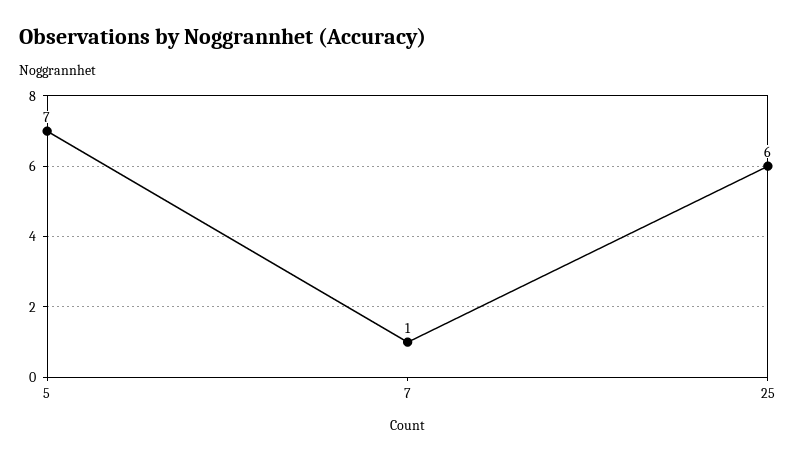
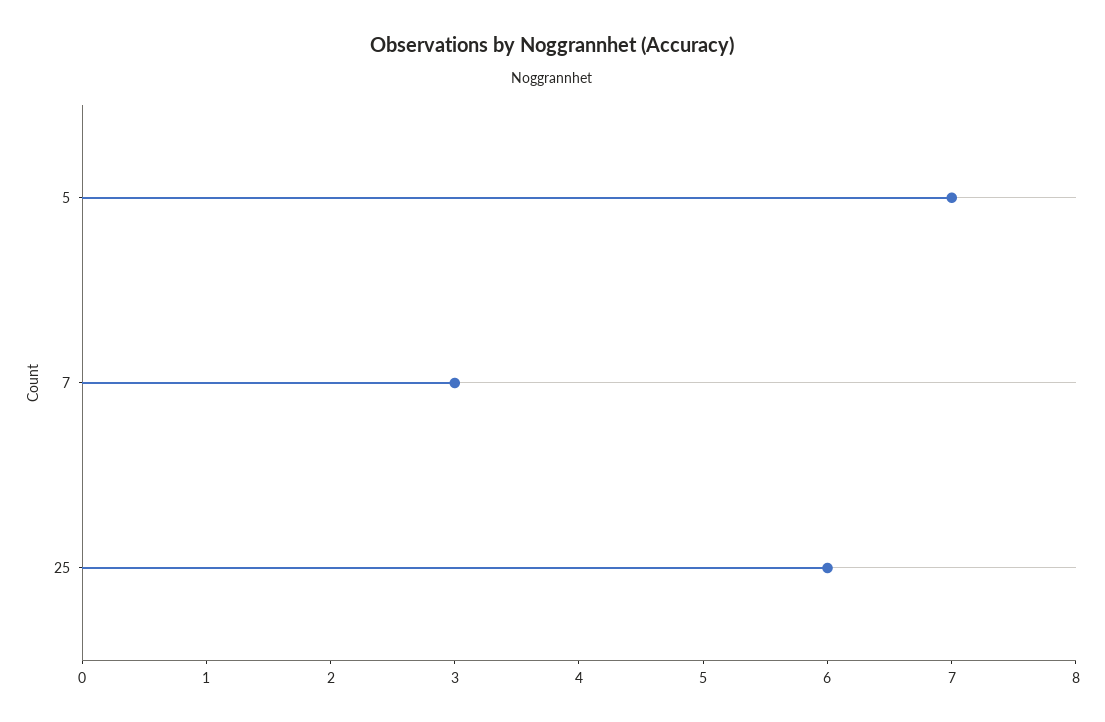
7: 1 -> 3

